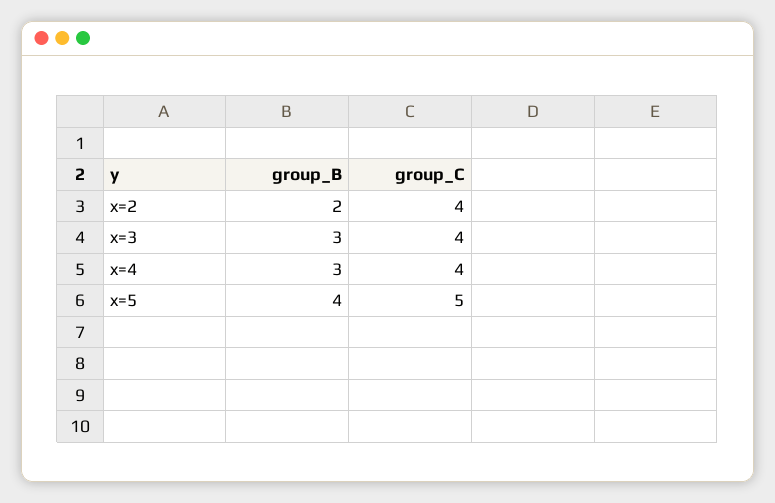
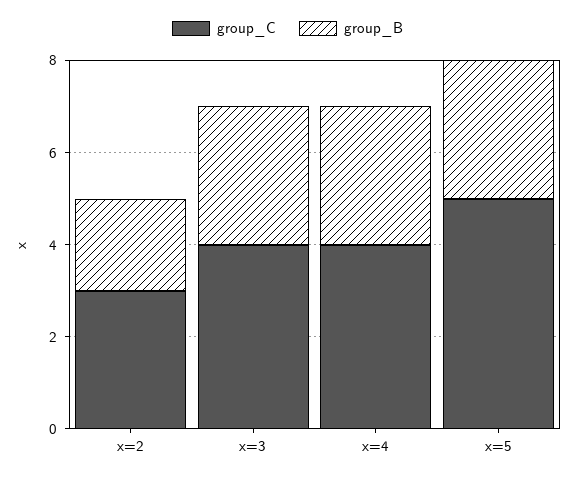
group_C, x=2: 4 -> 3
group_B, x=5: 4 -> 3

